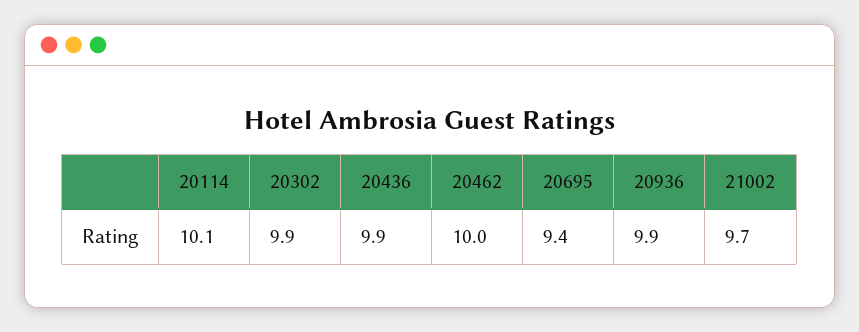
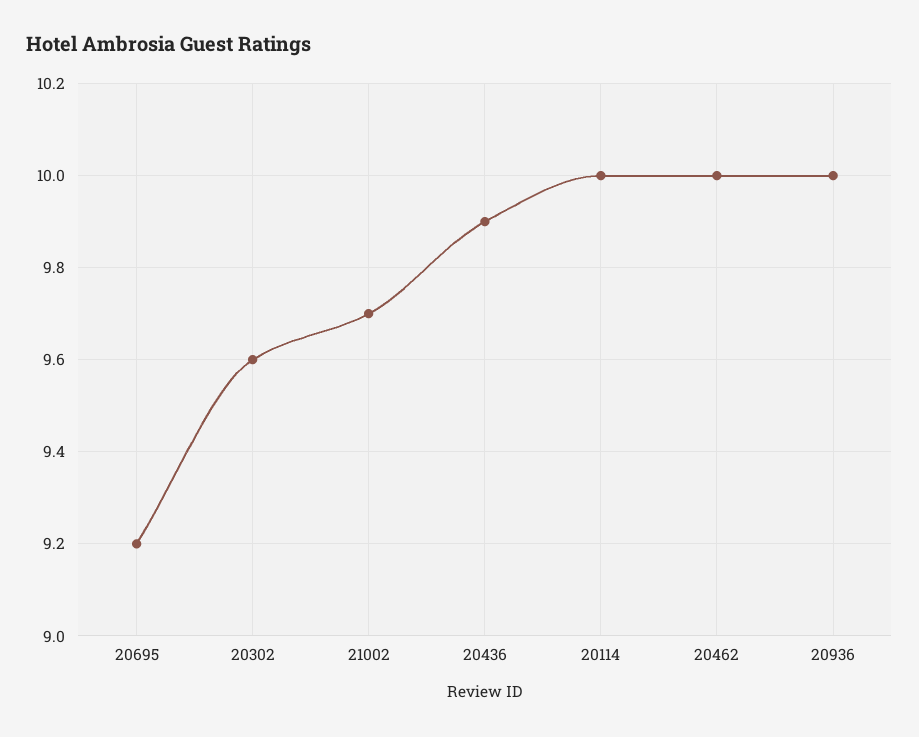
20114: 10.1 -> 10
20302: 9.9 -> 9.6
20695: 9.4 -> 9.2
20936: 9.9 -> 10

